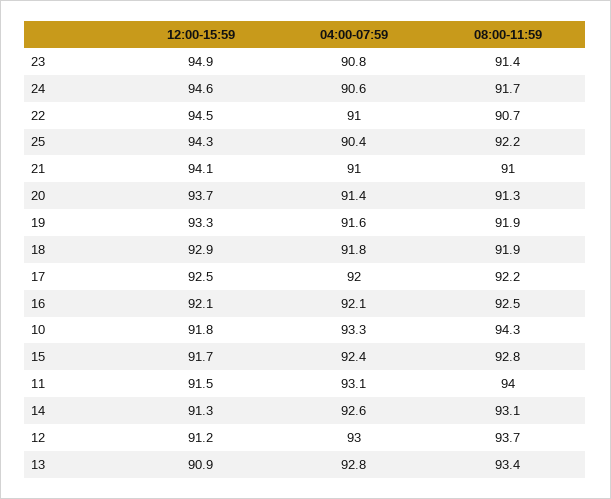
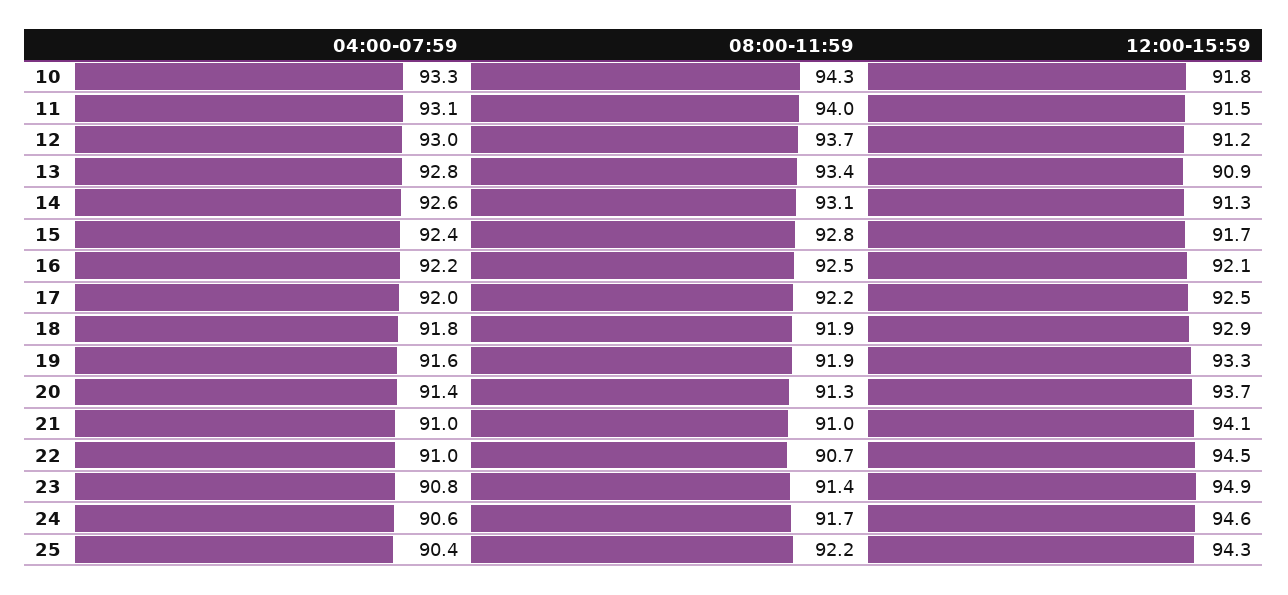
04:00-07:59, 16: 92.1 -> 92.2

